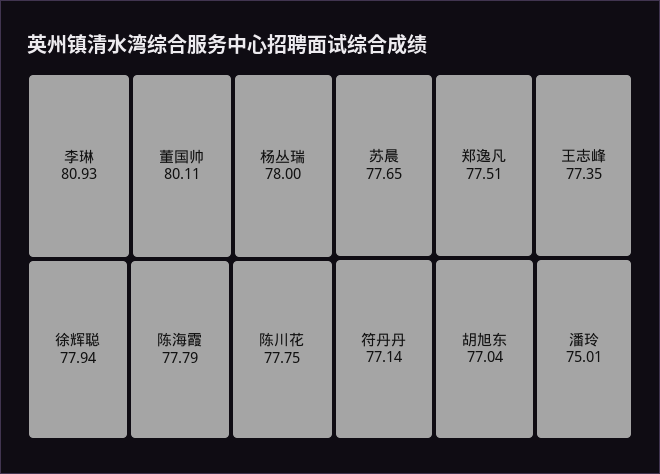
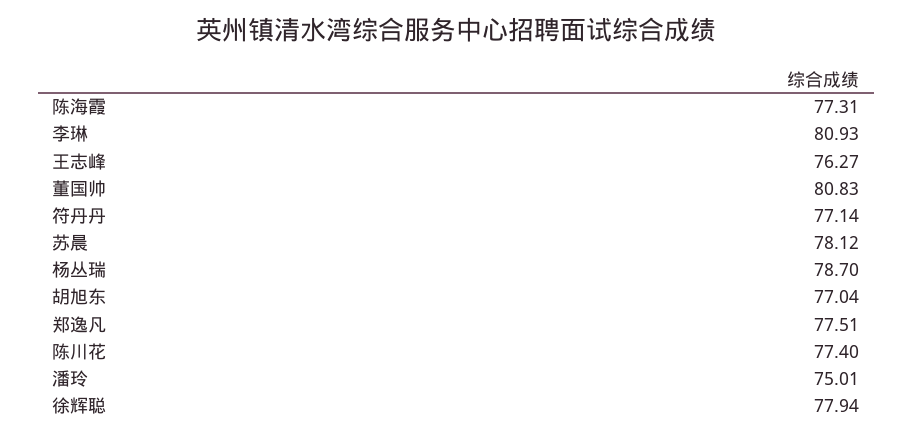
董国帅: 80.11 -> 80.83
杨丛瑞: 78 -> 78.7
陈海霞: 77.79 -> 77.31
陈川花: 77.75 -> 77.4
苏晨: 77.65 -> 78.12
王志峰: 77.35 -> 76.27

